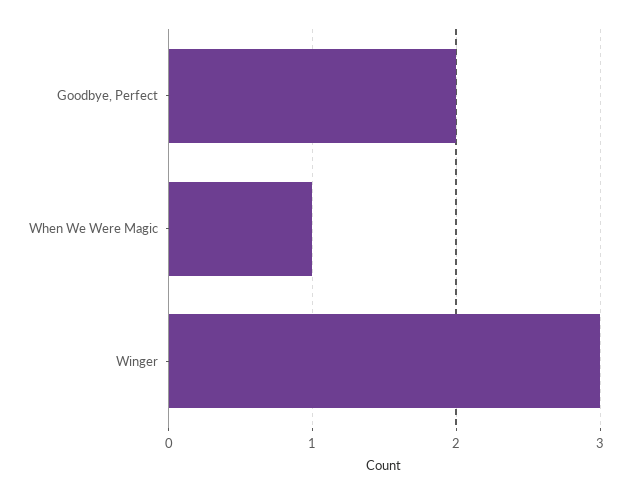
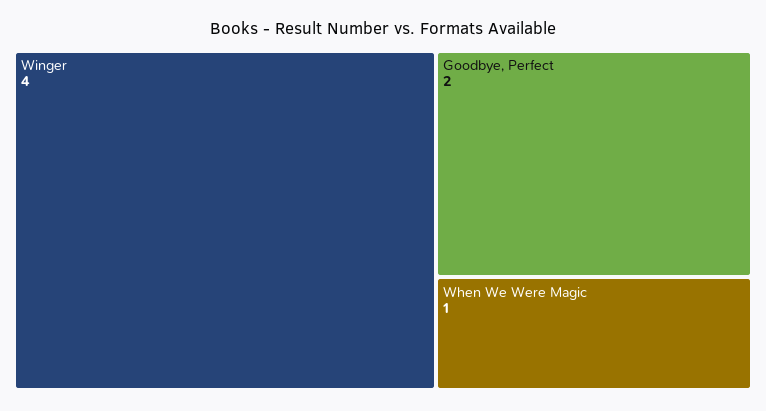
Winger: 3 -> 4

